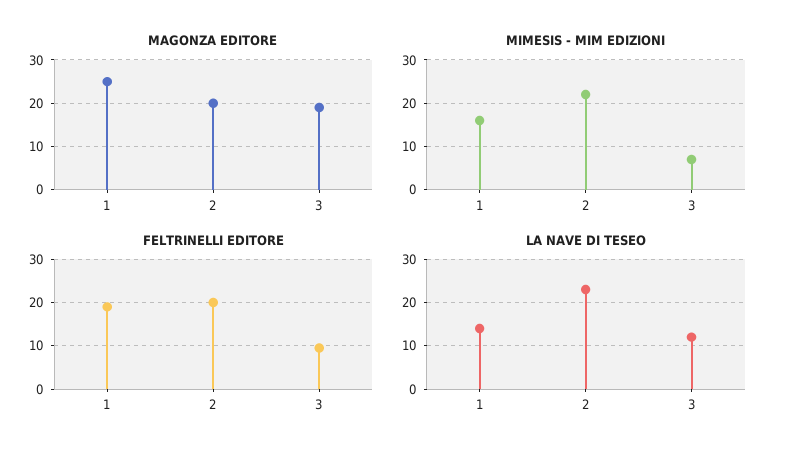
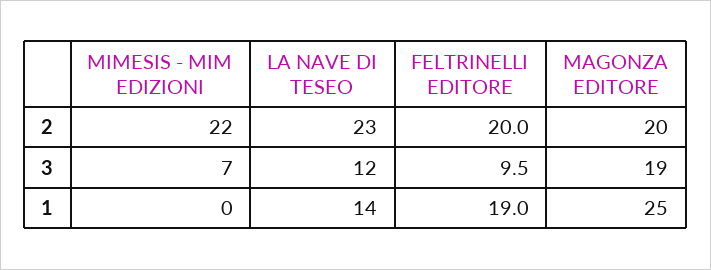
MIMESIS - MIM EDIZIONI, 1: 15 -> 0

